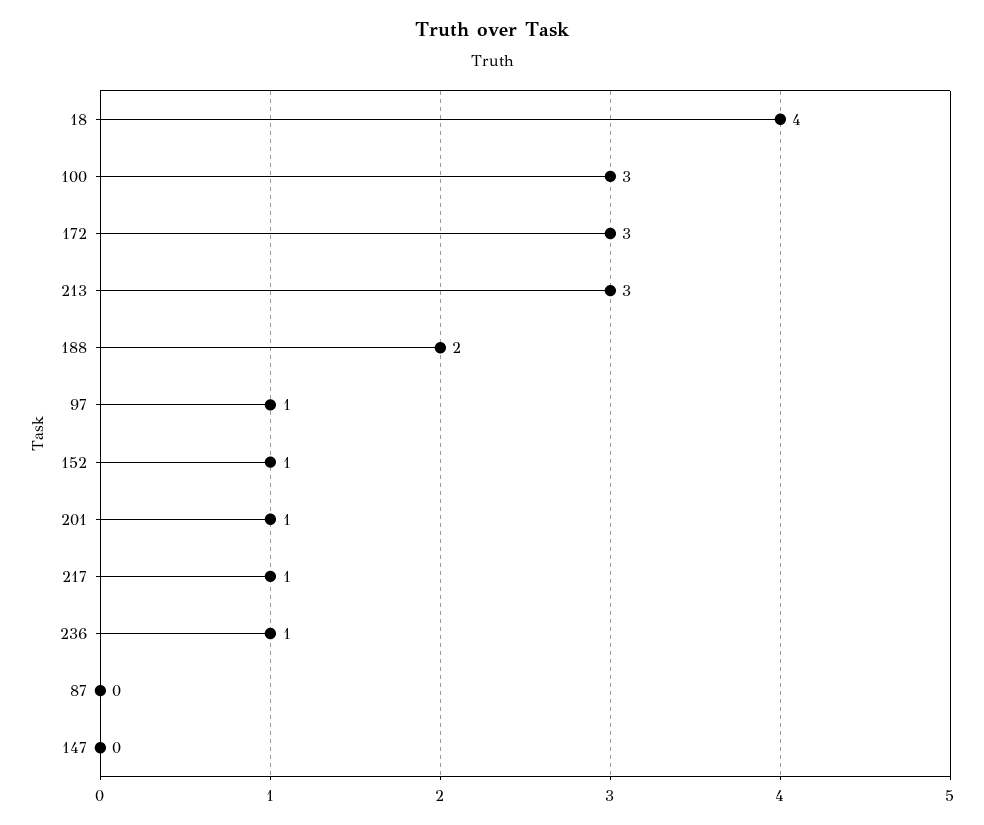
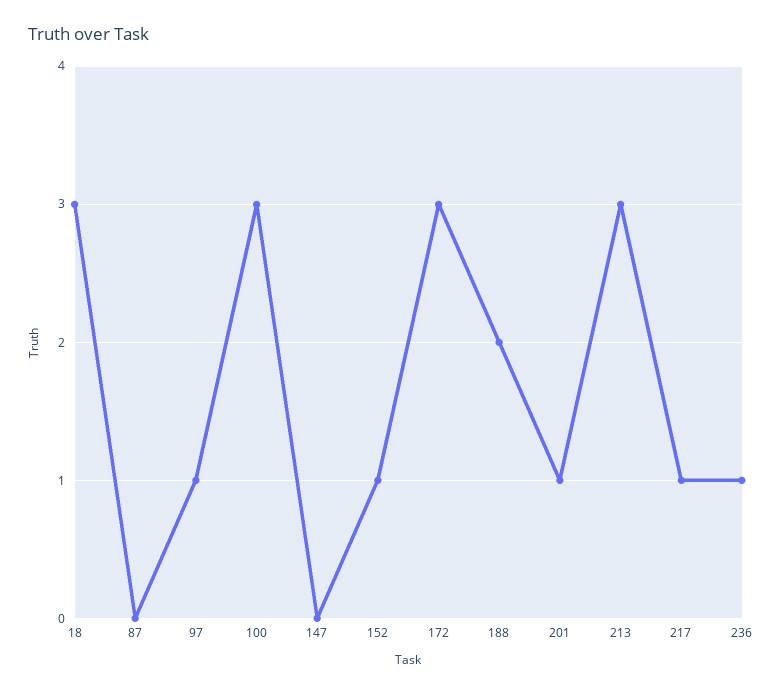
18: 4 -> 3

